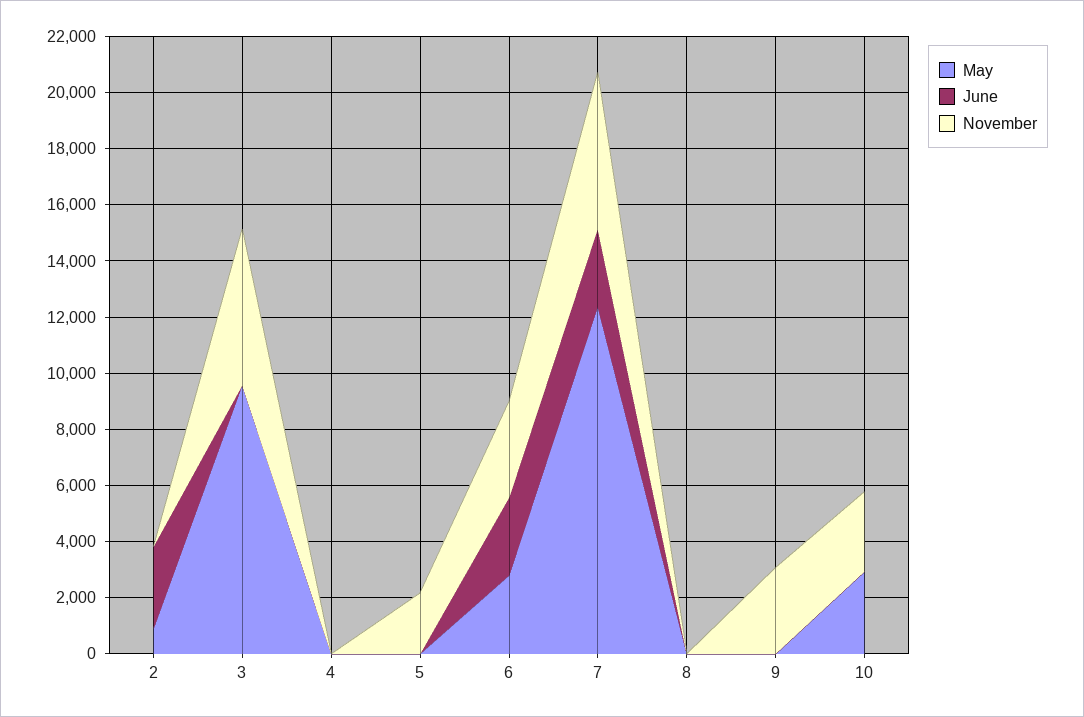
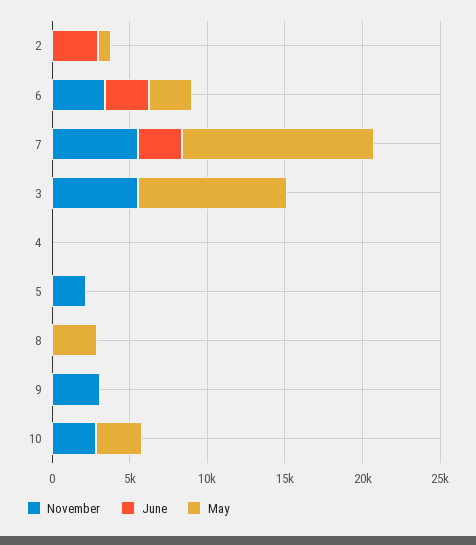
May, 8: 0 -> 3000

